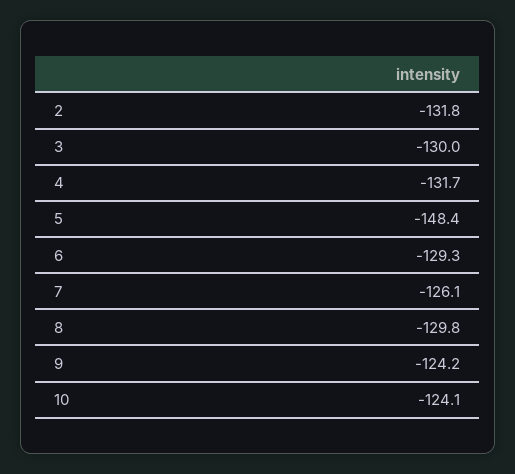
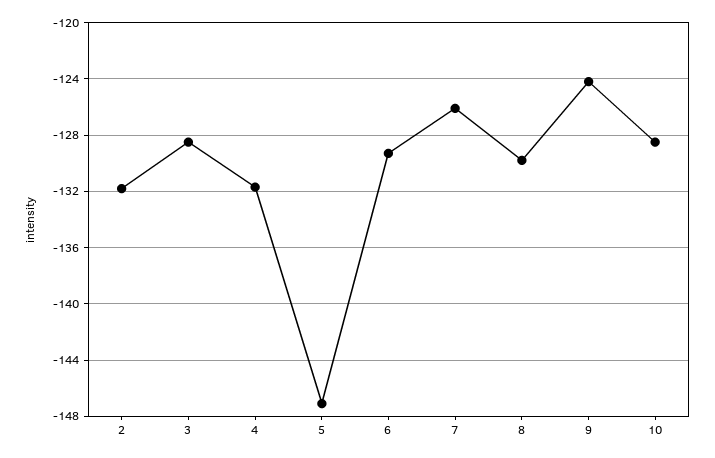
3: -130 -> -128.5
5: -148.4 -> -147
10: -124.1 -> -128.5

